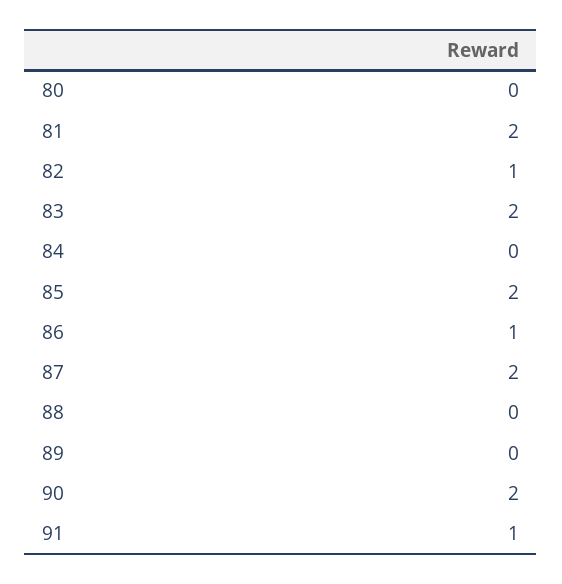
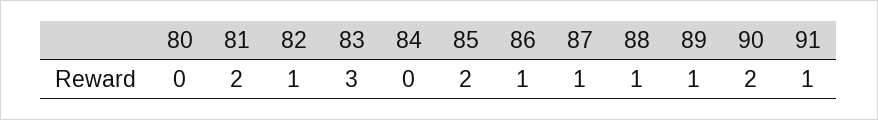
83: 2 -> 3
87: 2 -> 1
88: 0 -> 1
89: 0 -> 1

